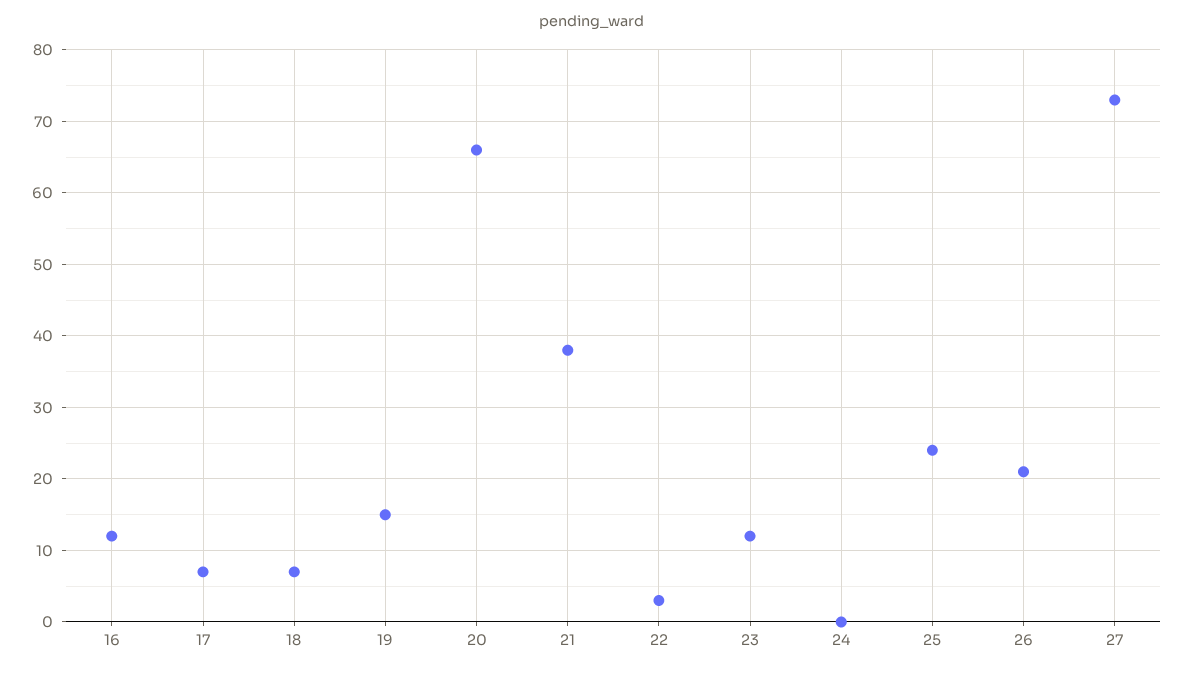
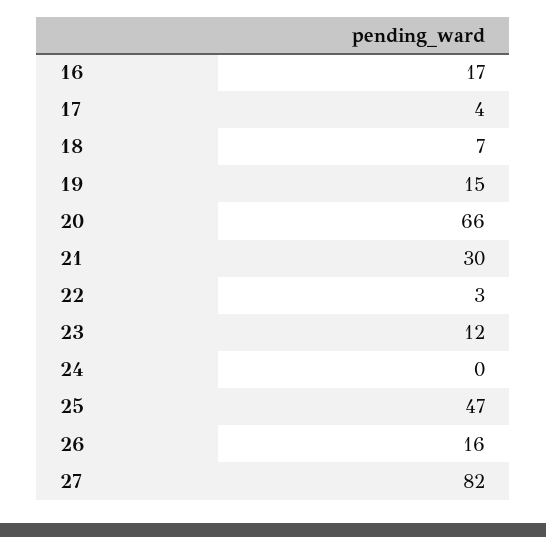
16: 12 -> 17
17: 7 -> 4
21: 38 -> 30
25: 24 -> 47
26: 21 -> 16
27: 73 -> 82

